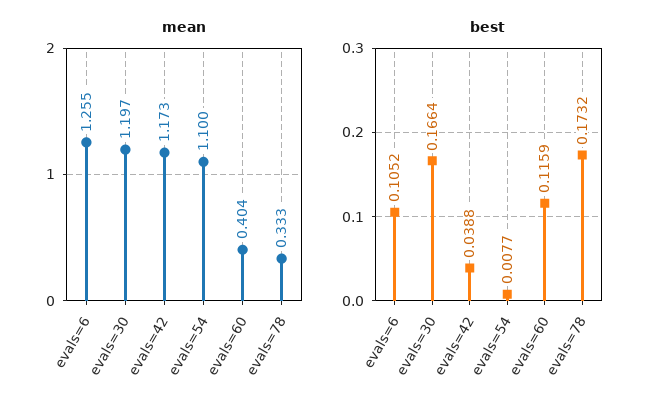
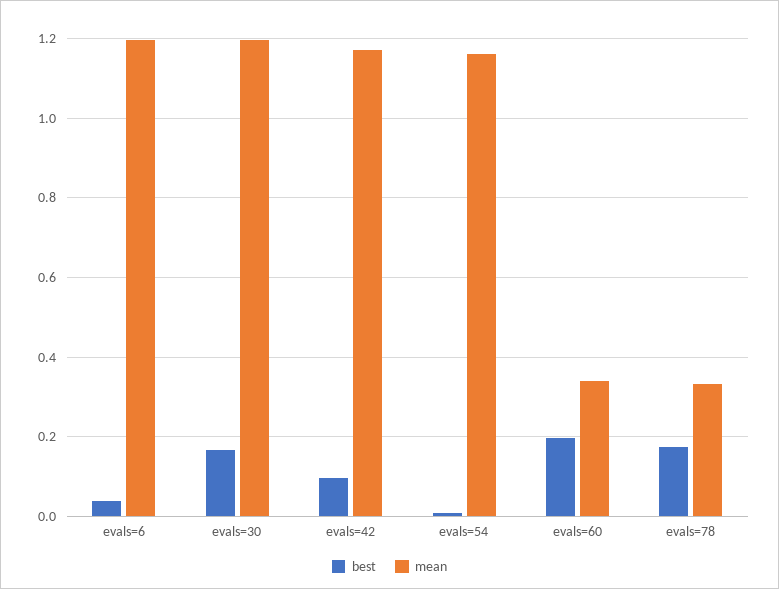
mean, evals=6: 1.255 -> 1.2
mean, evals=54: 1.1 -> 1.16
mean, evals=60: 0.404 -> 0.34
best, evals=6: 0.1052 -> 0.04
best, evals=42: 0.0388 -> 0.1
best, evals=60: 0.1159 -> 0.2

